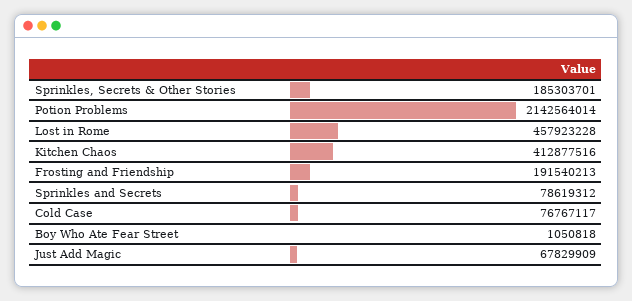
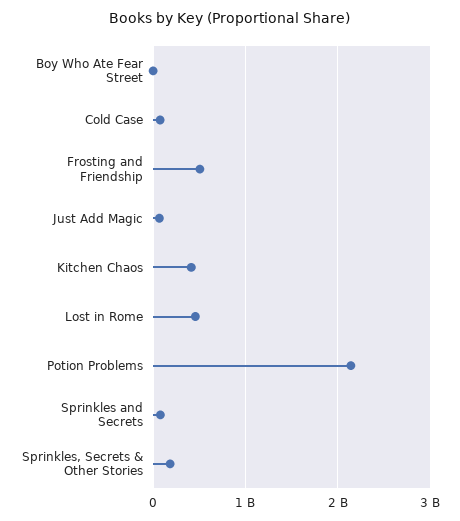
Frosting and Friendship: 191540213 -> 500000000

